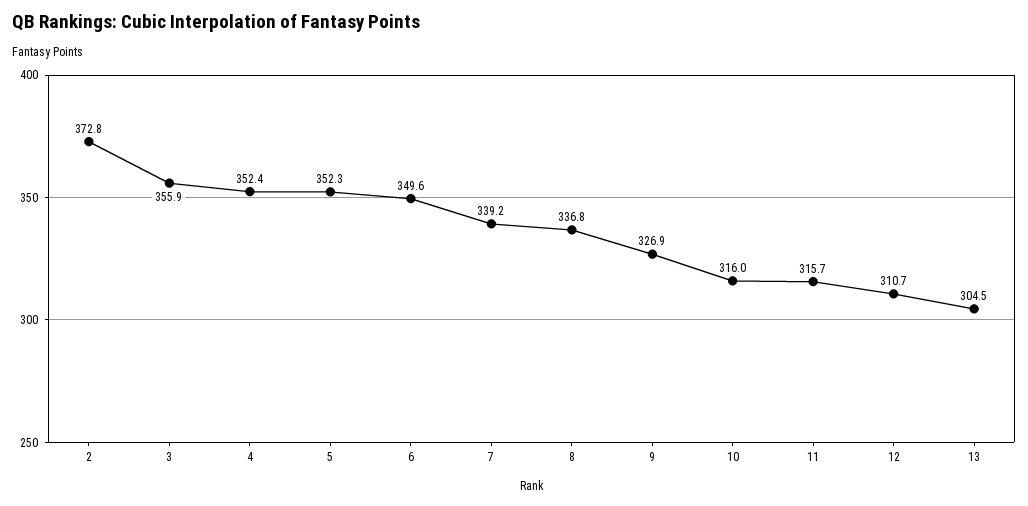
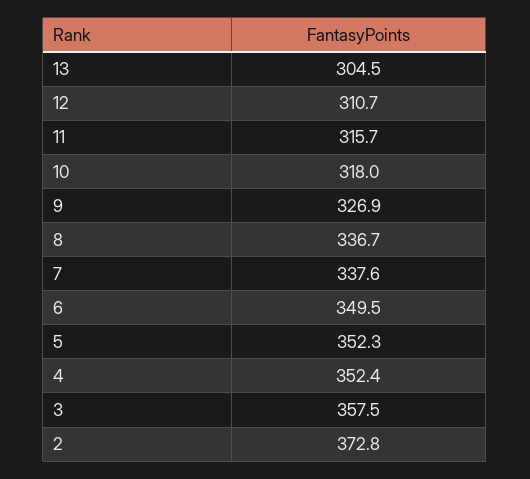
3: 355.9 -> 357.5
6: 349.6 -> 349.5
7: 339.2 -> 337.6
8: 336.8 -> 336.7
10: 316 -> 318

